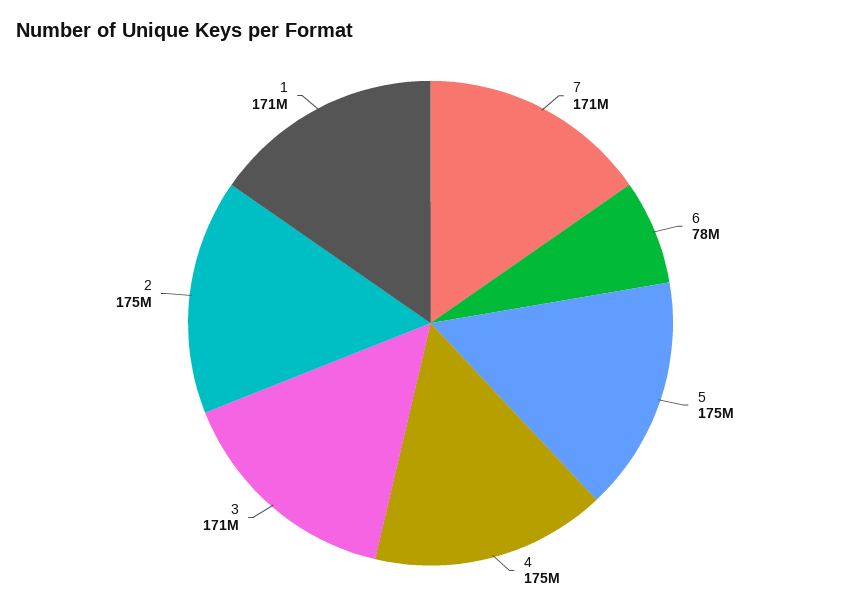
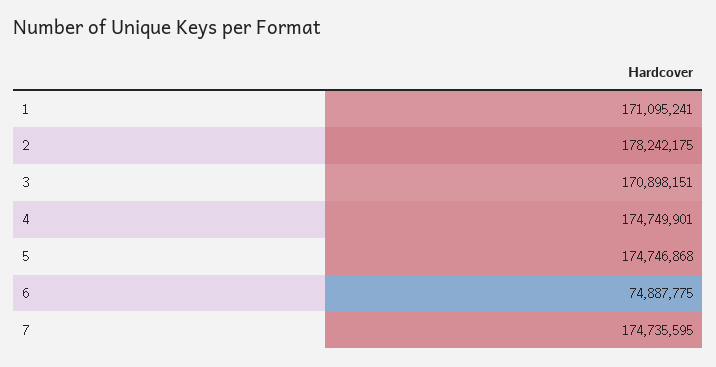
7: 171000000 -> 174735595
6: 78000000 -> 74887775
2: 175000000 -> 178242175

